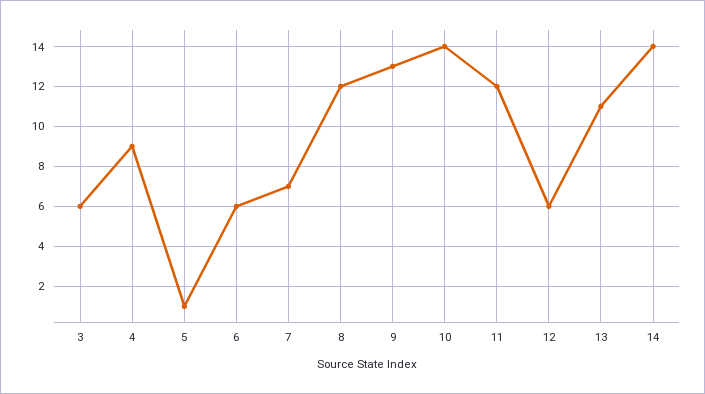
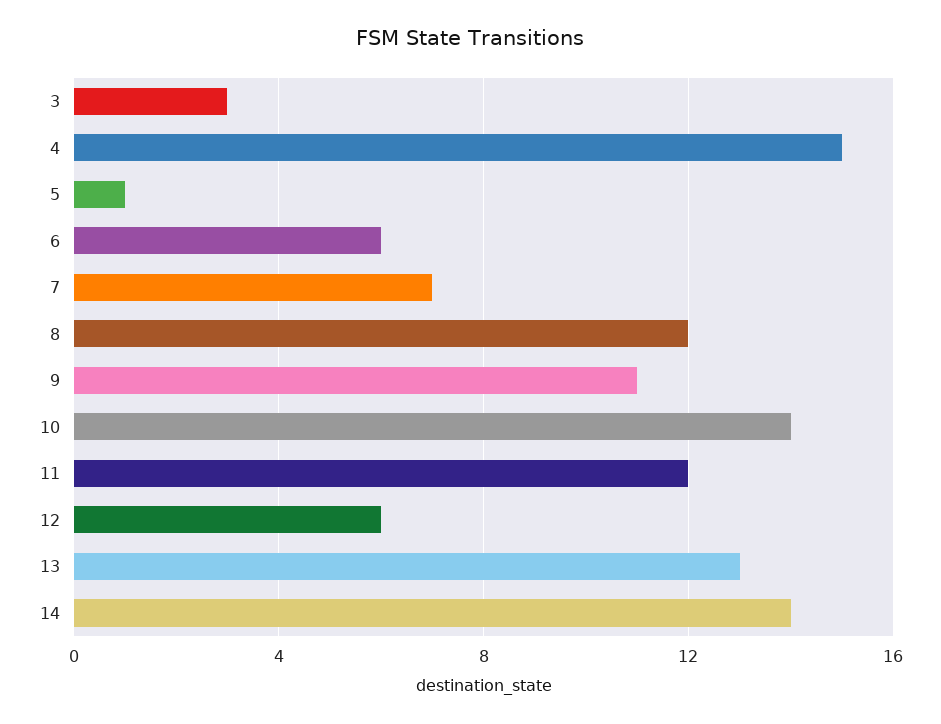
3: 6 -> 3
4: 9 -> 15
9: 13 -> 11
13: 11 -> 13

